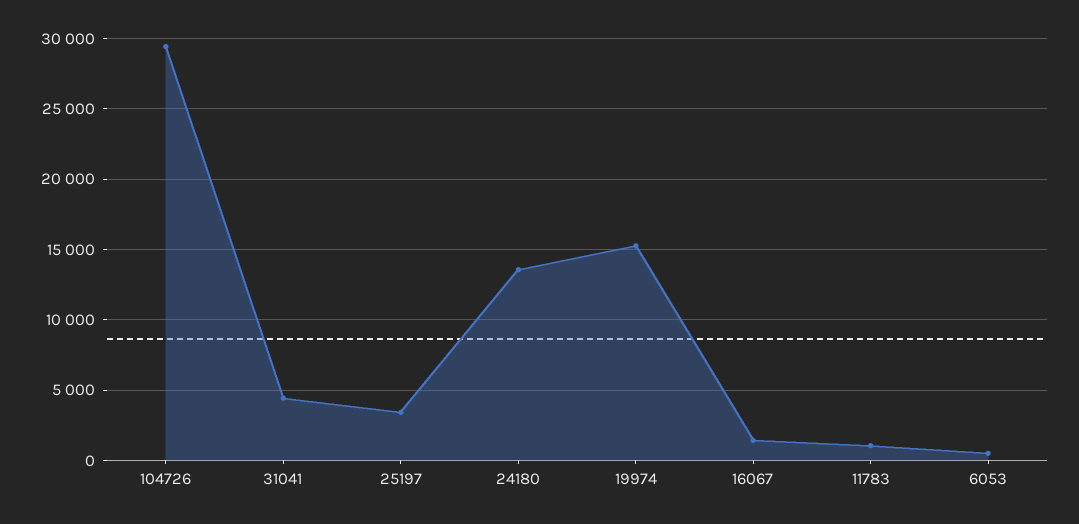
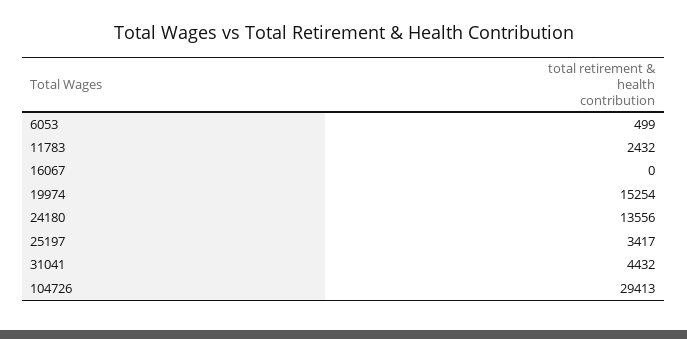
16067: 1500 -> 0
11783: 1000 -> 2432

